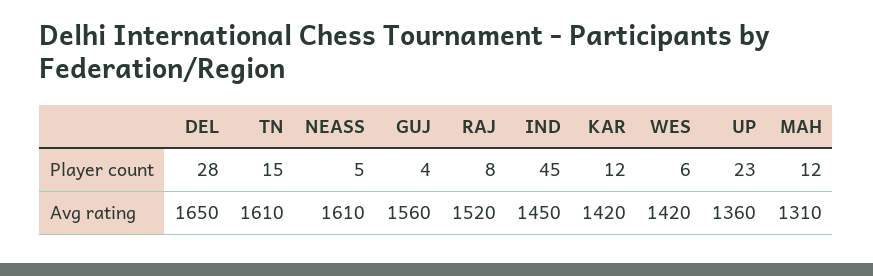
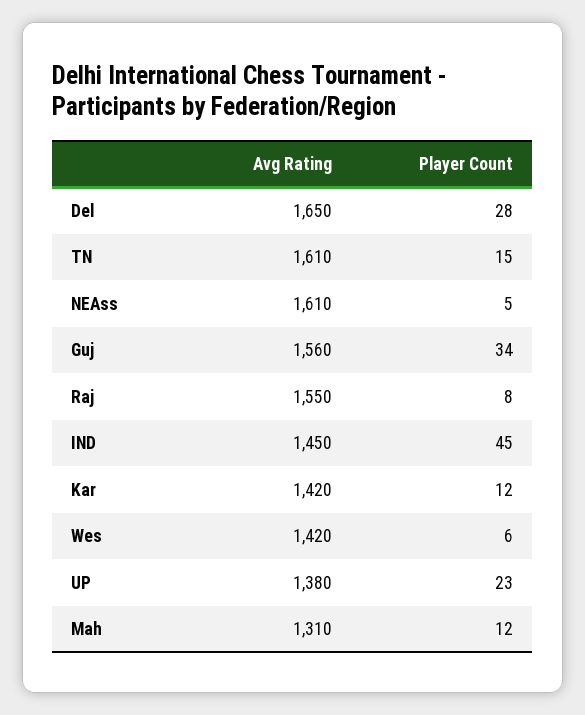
GUJ, Player count: 4 -> 34
RAJ, Avg rating: 1520 -> 1550
UP, Avg rating: 1360 -> 1380

